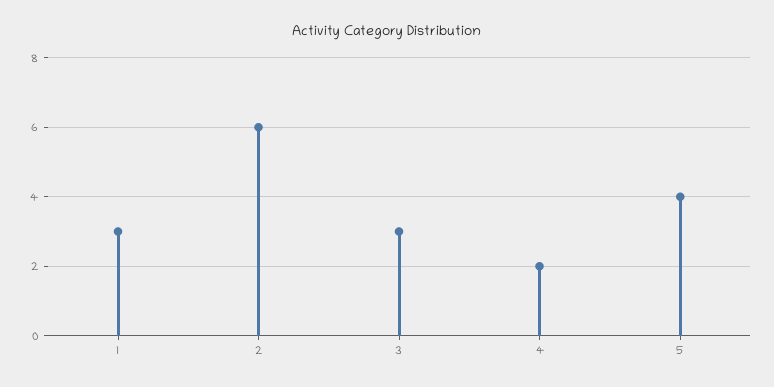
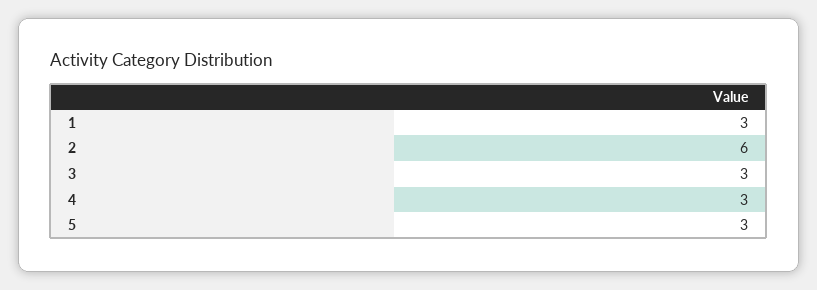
4: 2 -> 3
5: 4 -> 3

